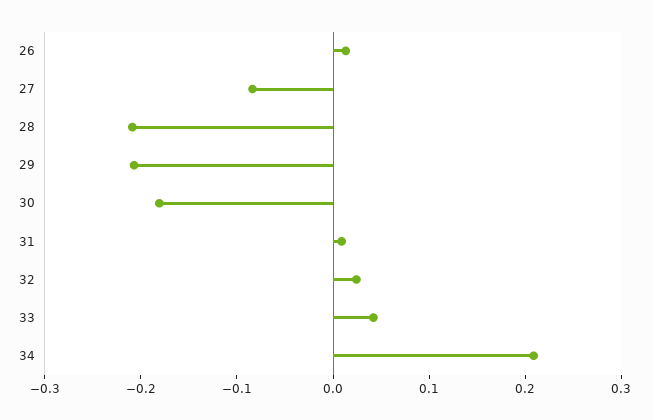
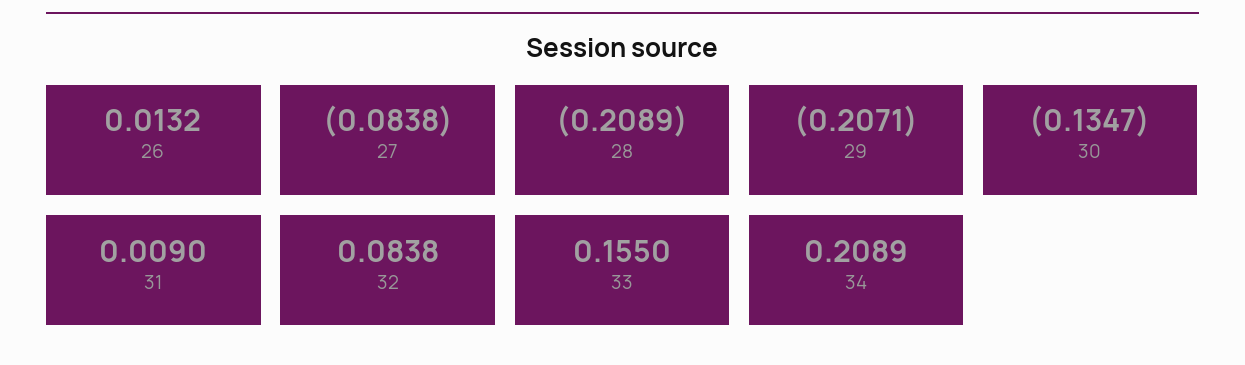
30: -0.18 -> -0.1347
32: 0.02 -> 0.0838
33: 0.04 -> 0.155

